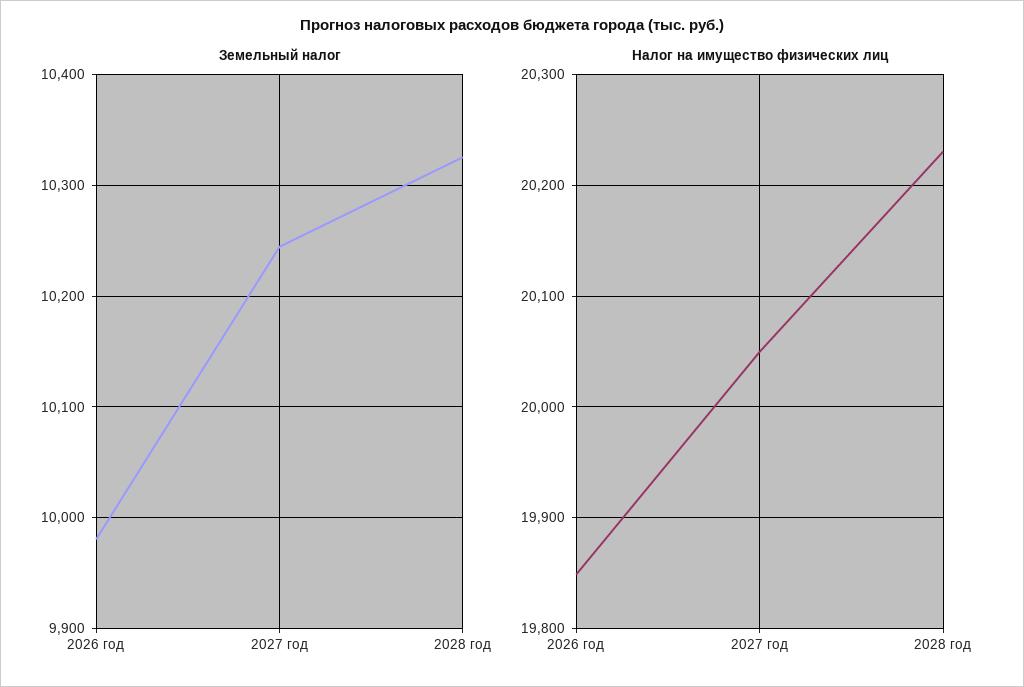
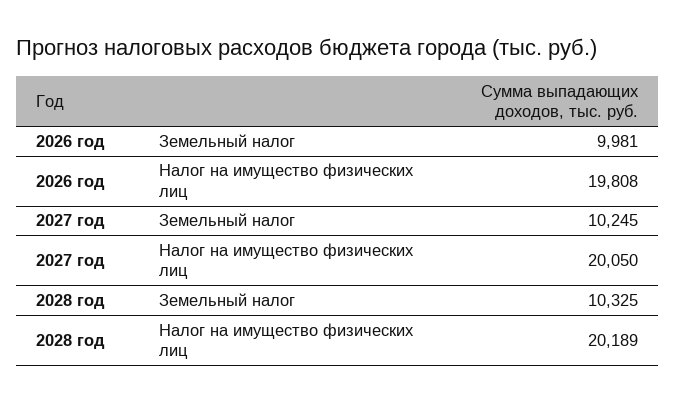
Налог на имущество физических лиц, 2026 год: 19850 -> 19808
Налог на имущество физических лиц, 2028 год: 20230 -> 20189

